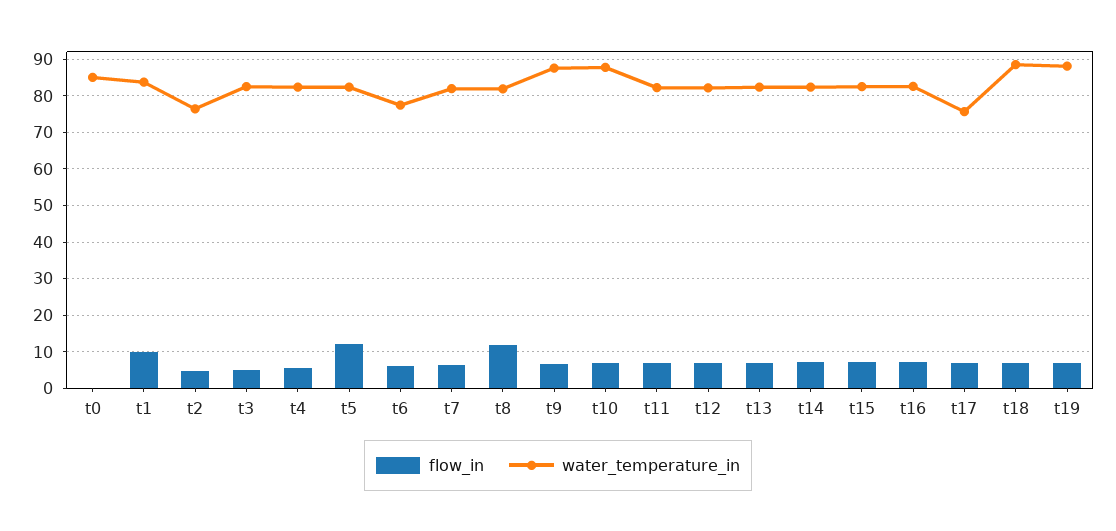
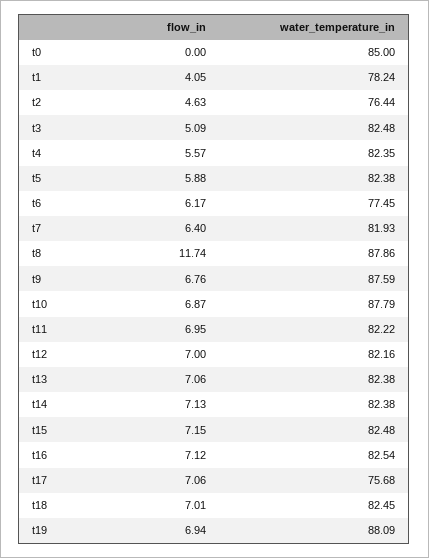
flow_in, t1: 10 -> 4.05
water_temperature_in, t1: 84 -> 78.24
flow_in, t5: 12 -> 5.88
water_temperature_in, t8: 82 -> 87.86
water_temperature_in, t18: 88 -> 82.45

